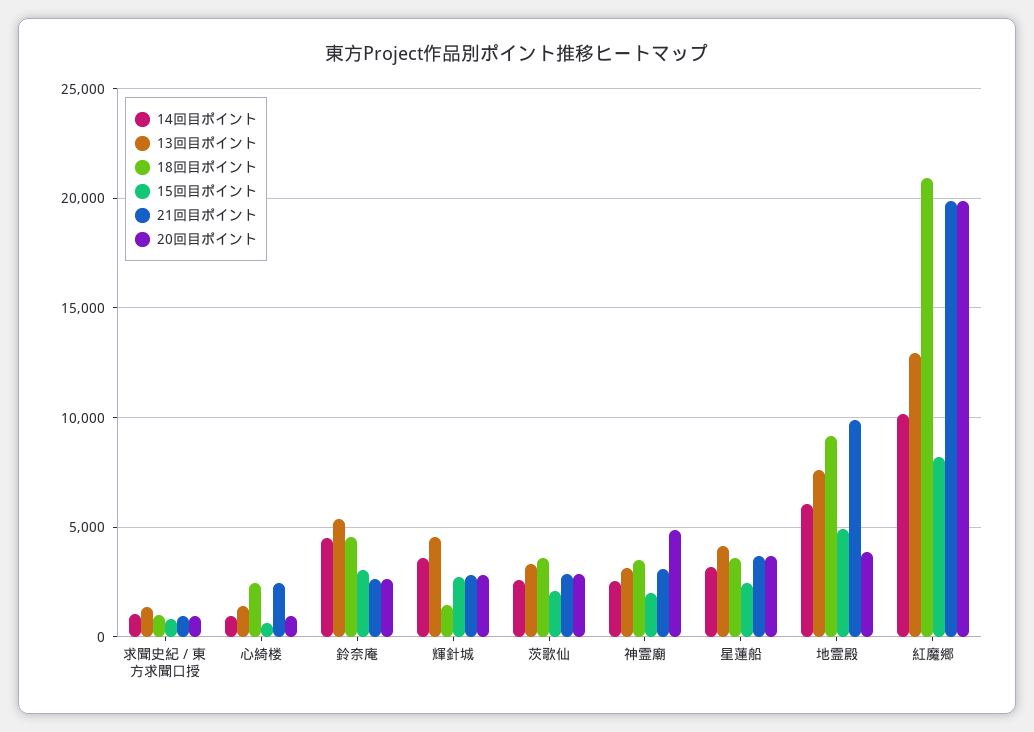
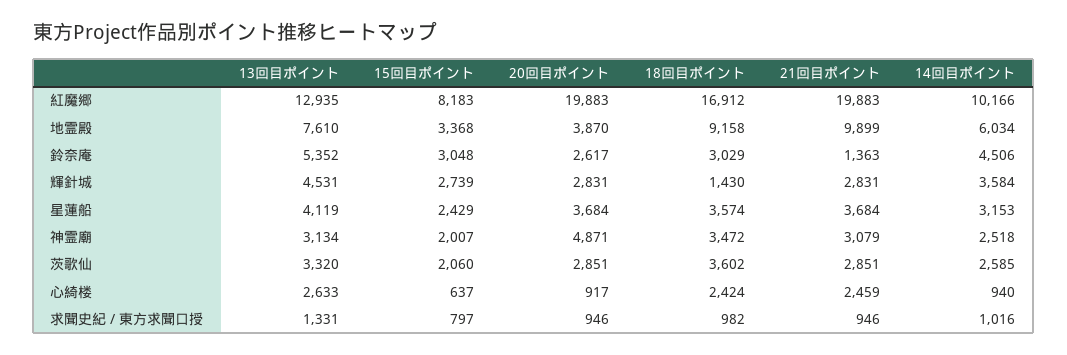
13回目ポイント, 心綺楼: 1500 -> 2633
18回目ポイント, 鈴奈庵: 4500 -> 3029
21回目ポイント, 鈴奈庵: 2500 -> 1363
15回目ポイント, 地霊殿: 5000 -> 3368
18回目ポイント, 紅魔郷: 21000 -> 16912

